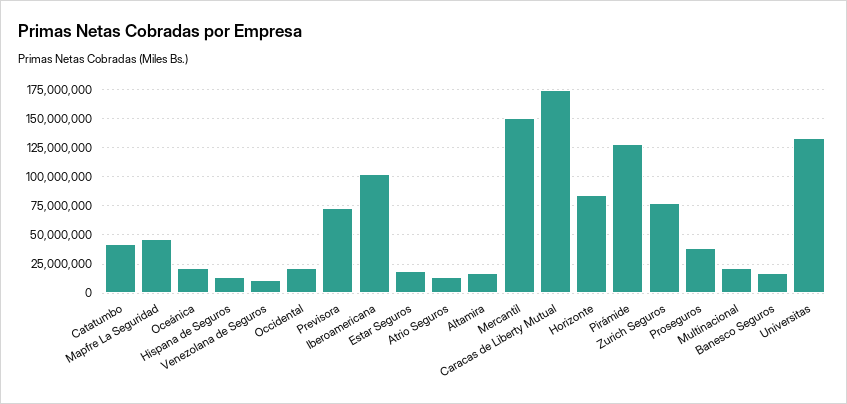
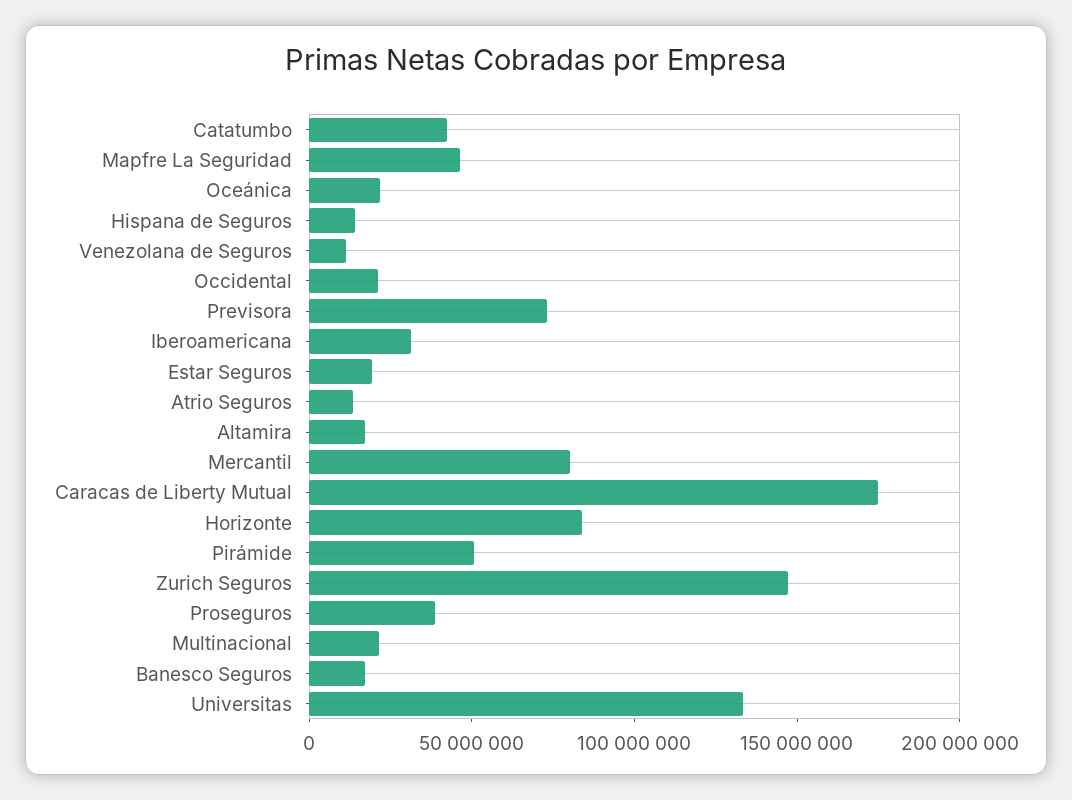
Iberoamericana: 100000000 -> 30000000
Mercantil: 150000000 -> 80000000
Pirámide: 125000000 -> 50000000
Zurich Seguros: 75000000 -> 150000000

